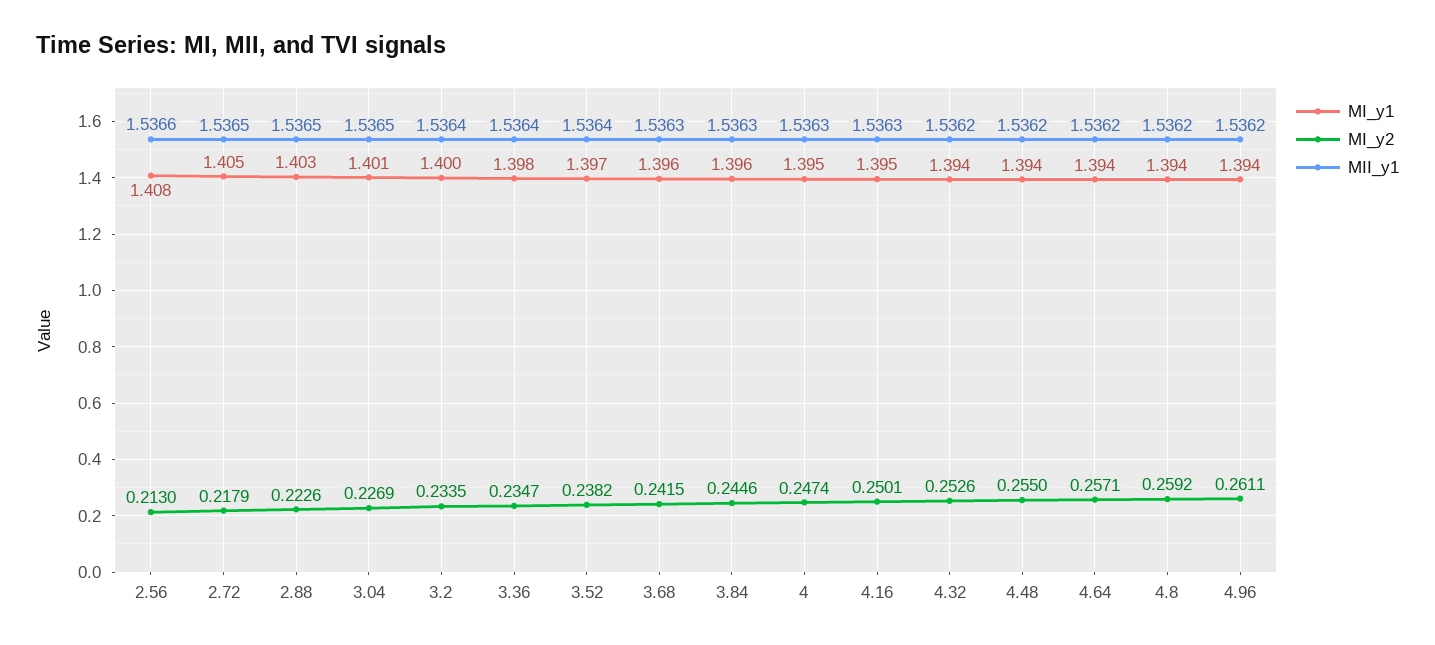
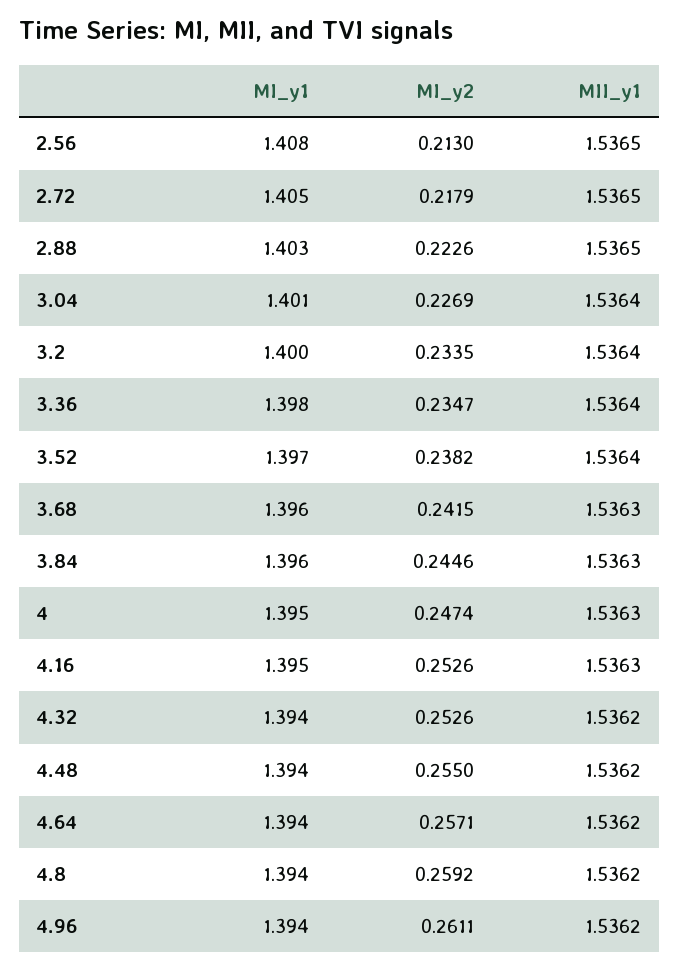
MII_y1, 2.56: 1.5366 -> 1.5365
MII_y1, 3.04: 1.5365 -> 1.5364
MI_y2, 4.16: 0.2501 -> 0.2526

